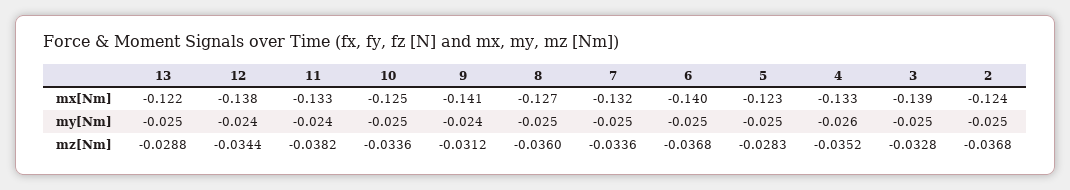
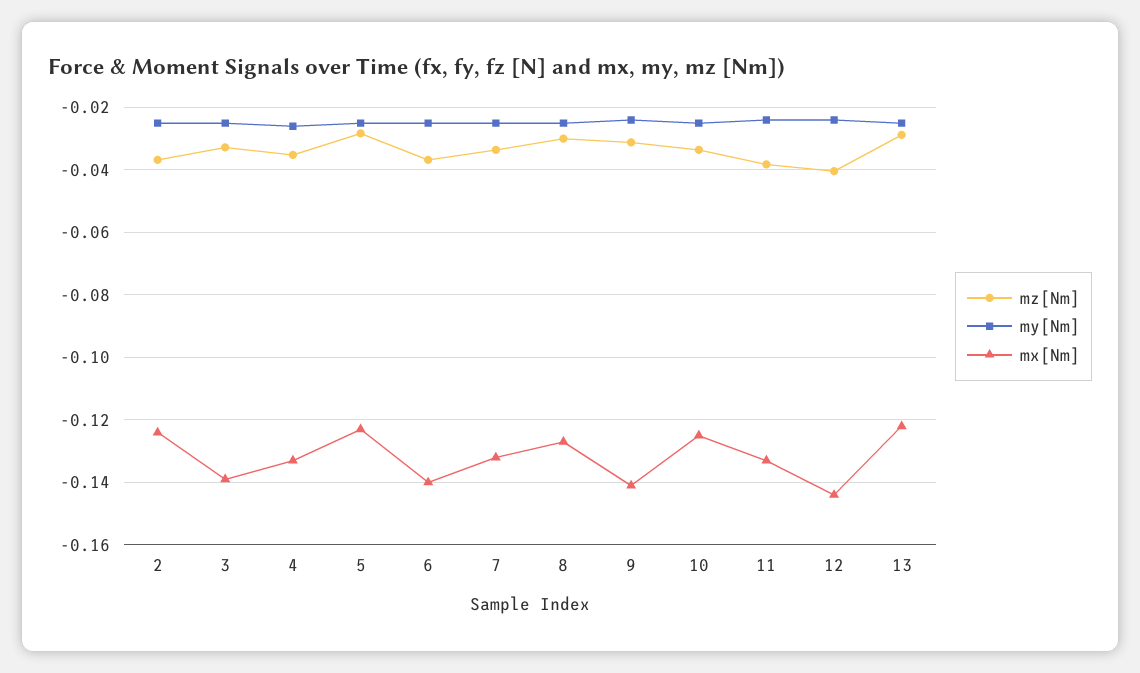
mx[Nm], 12: -0.138 -> -0.144
mz[Nm], 12: -0.0344 -> -0.04
mz[Nm], 8: -0.036 -> -0.03

